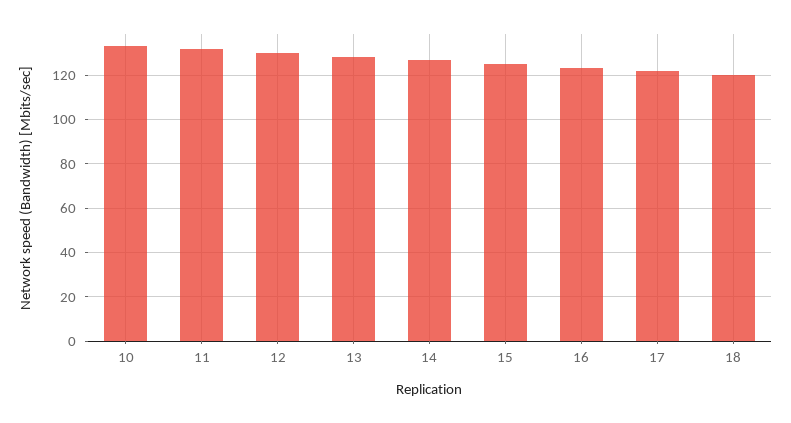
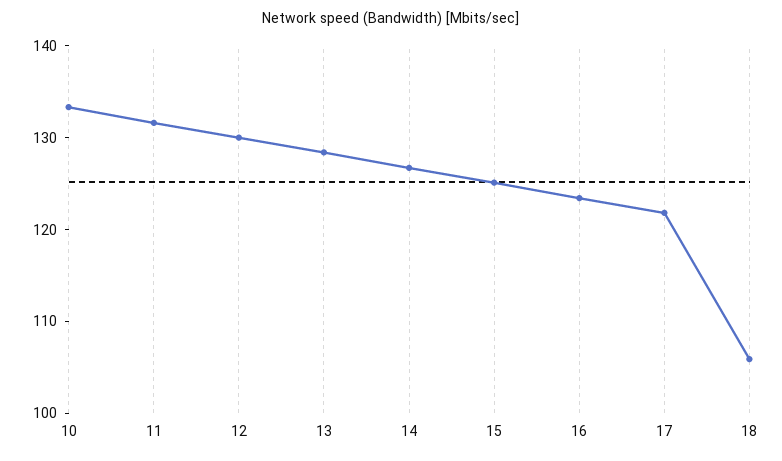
18: 120 -> 106

